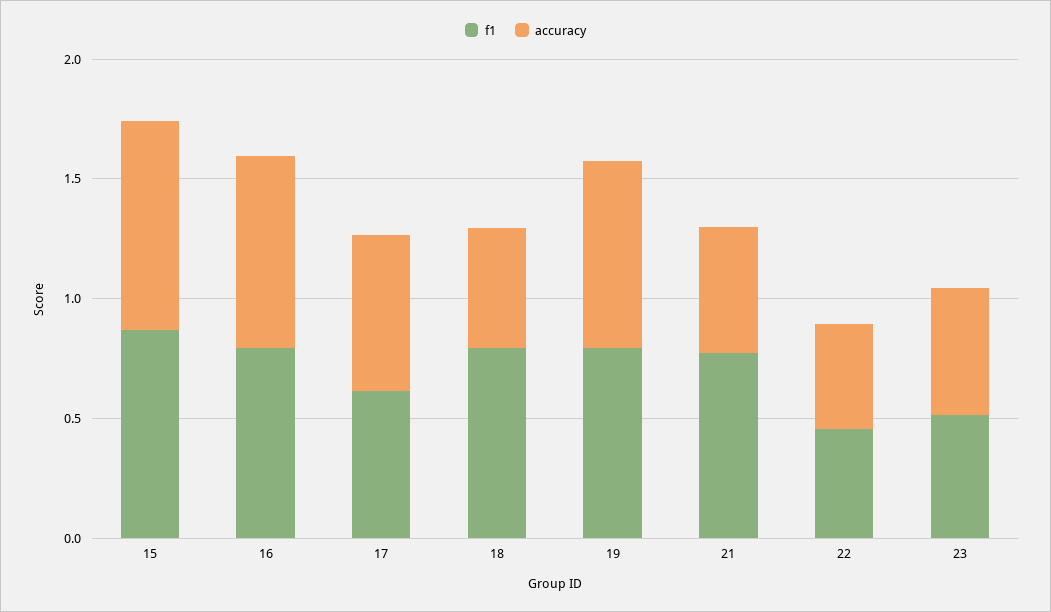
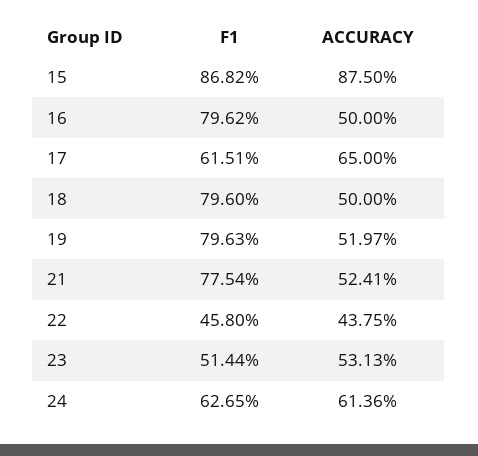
accuracy, 16: 0.8 -> 0.5
accuracy, 19: 0.8 -> 0.5197
f1, 24: none -> 0.6265
accuracy, 24: none -> 0.6136

